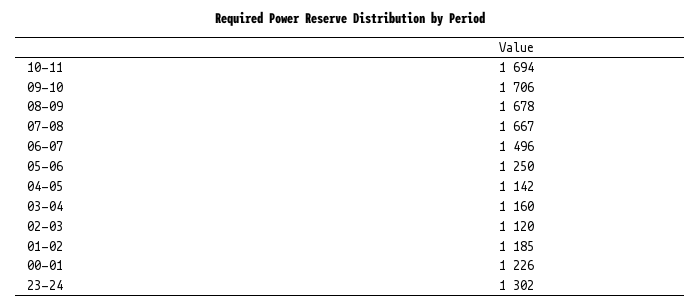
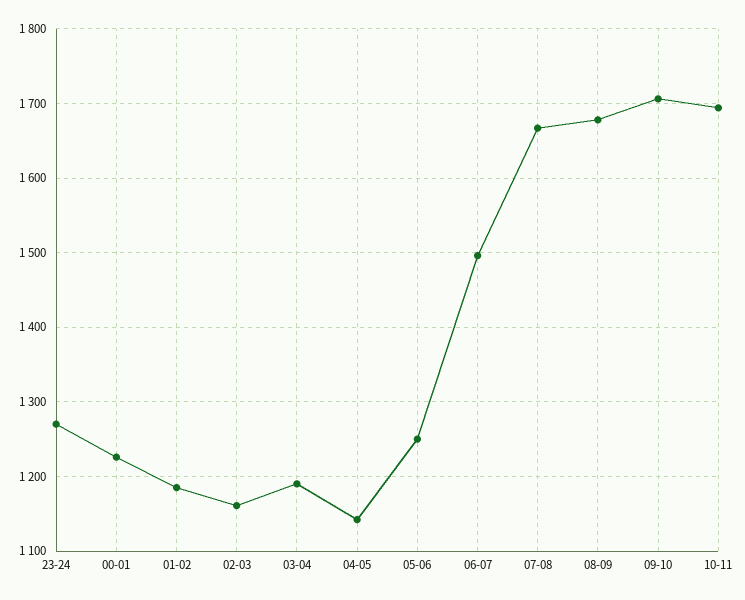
03-04: 1160 -> 1190
02-03: 1120 -> 1160
23-24: 1302 -> 1270

